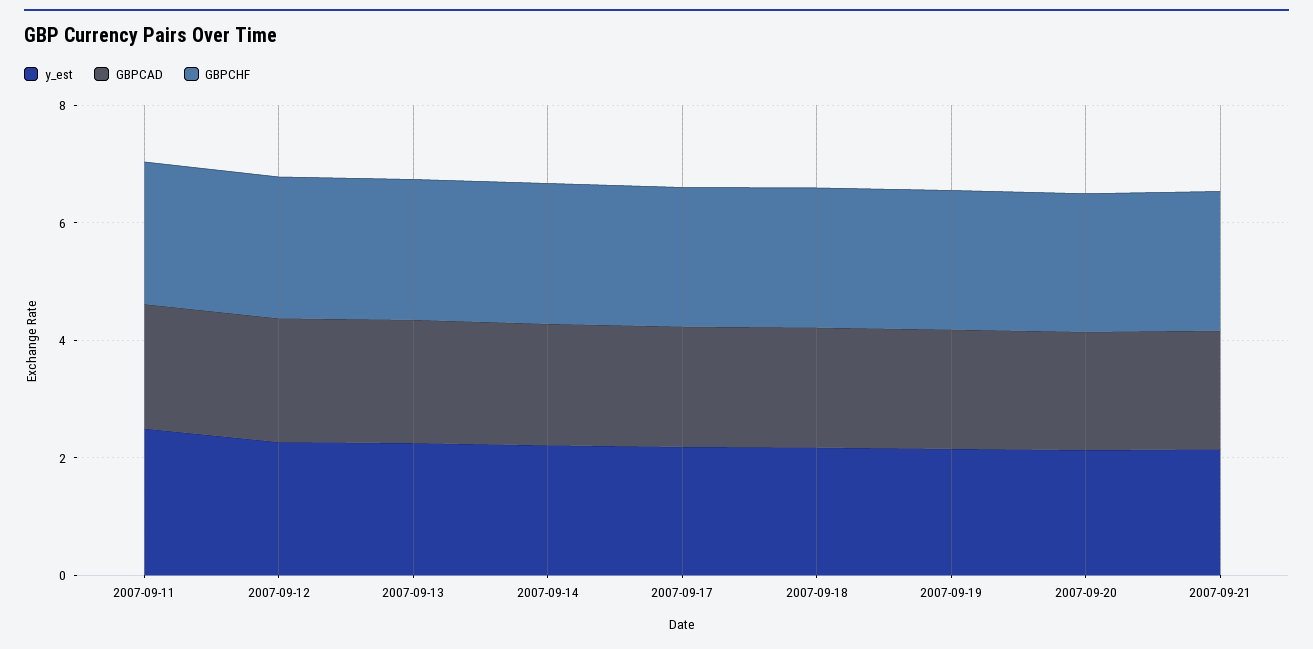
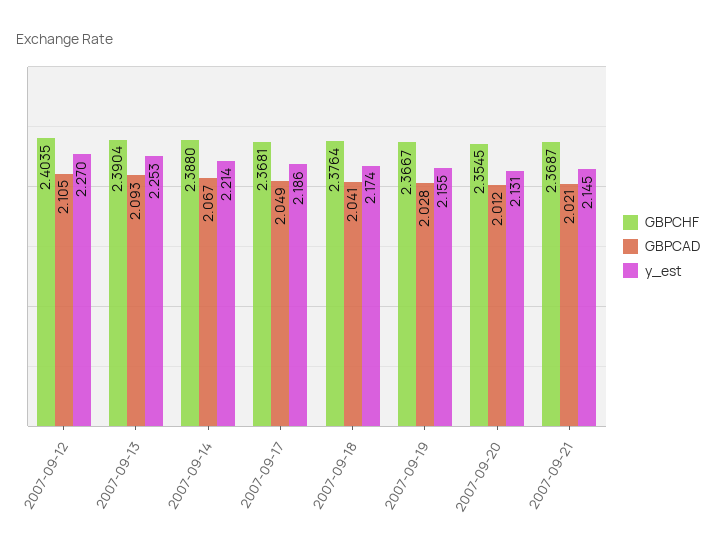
y_est, 2007-09-11: 2.5 -> none
GBPCAD, 2007-09-11: 2 -> none
GBPCHF, 2007-09-11: 2.5 -> none

